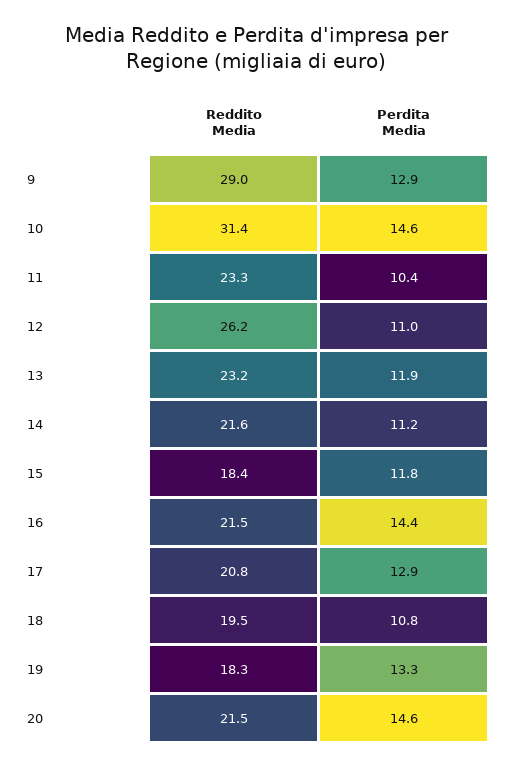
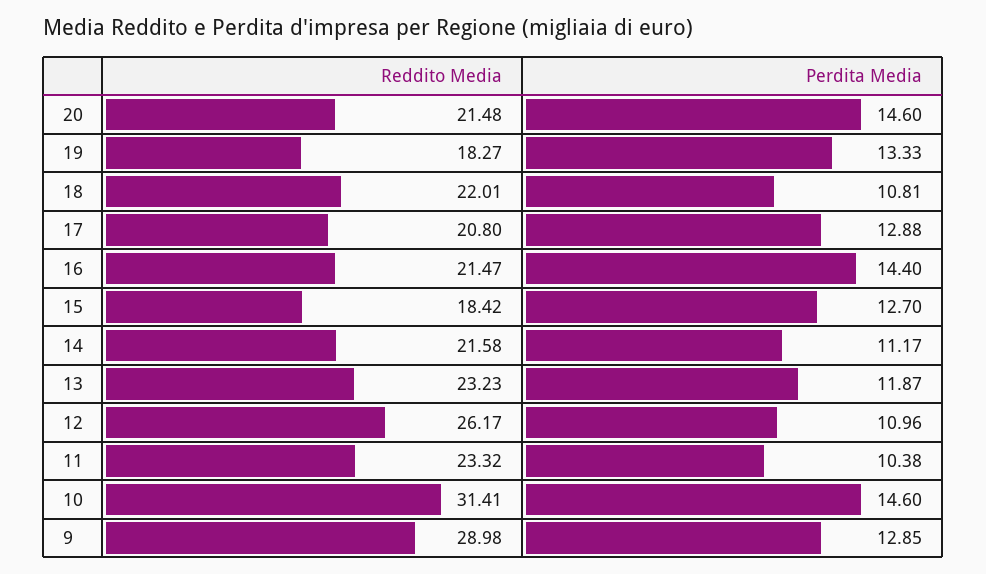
Perdita Media, 15: 11.8 -> 12.7
Reddito Media, 18: 19.5 -> 22.01

